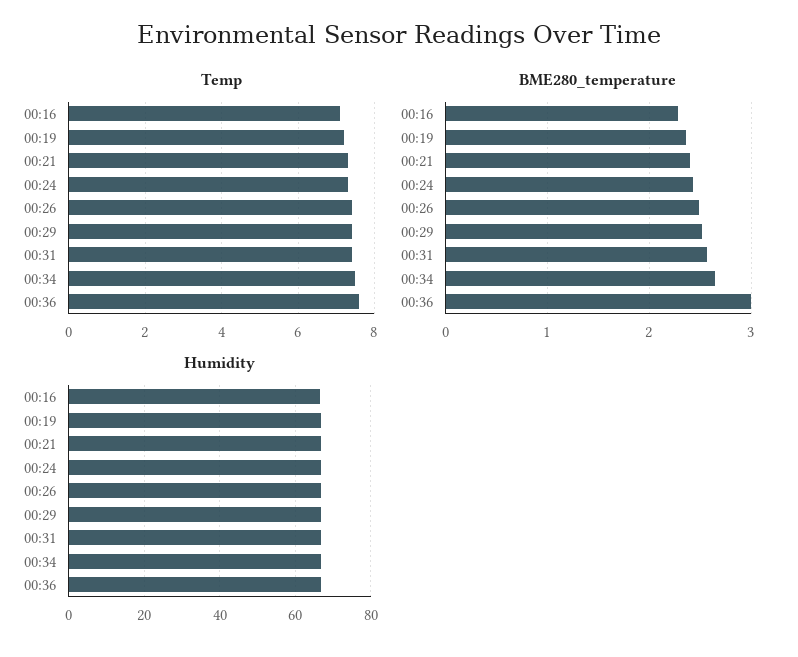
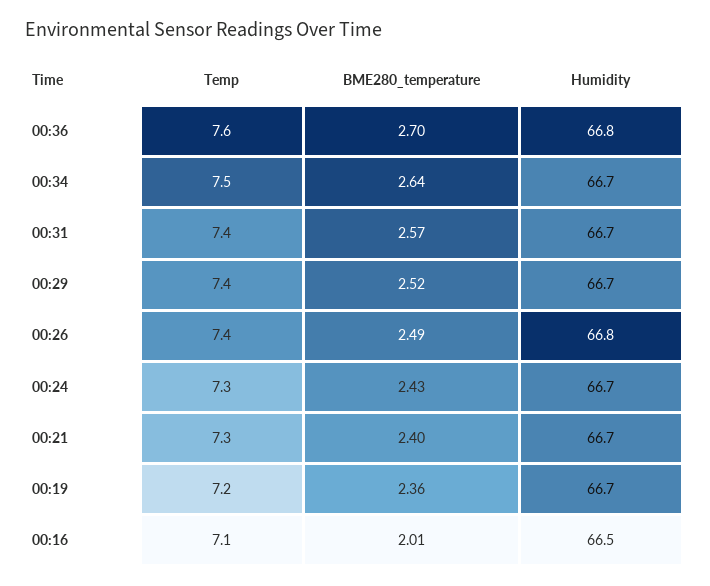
BME280_temperature, 00:16: 2.3 -> 2.01
BME280_temperature, 00:36: 3 -> 2.7

